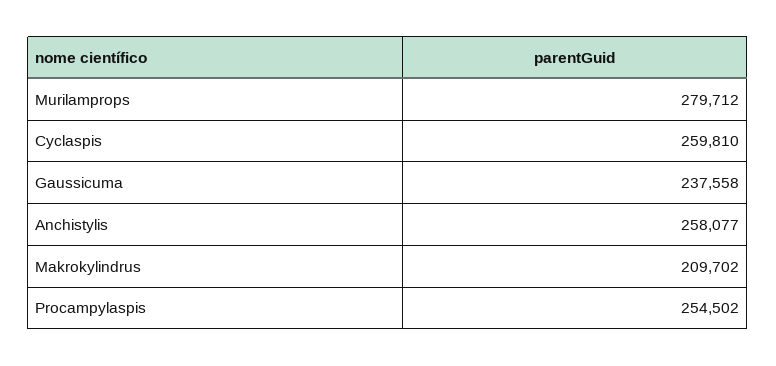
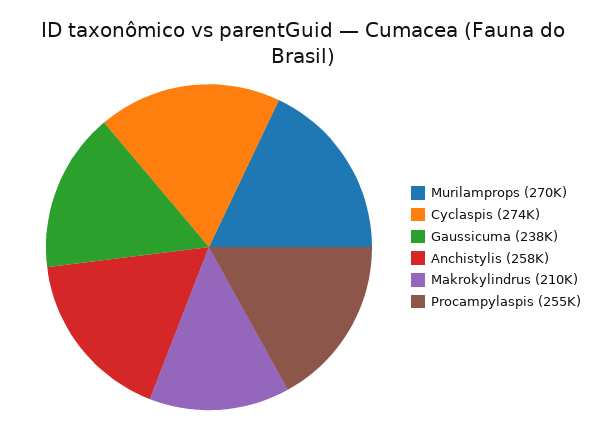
Murilamprops: 279712 -> 270000
Cyclaspis: 259810 -> 274000

